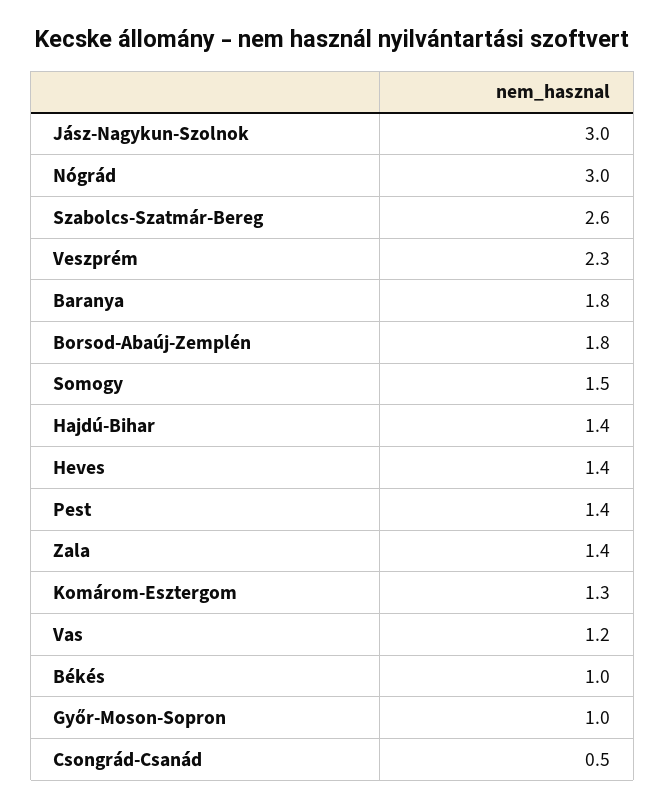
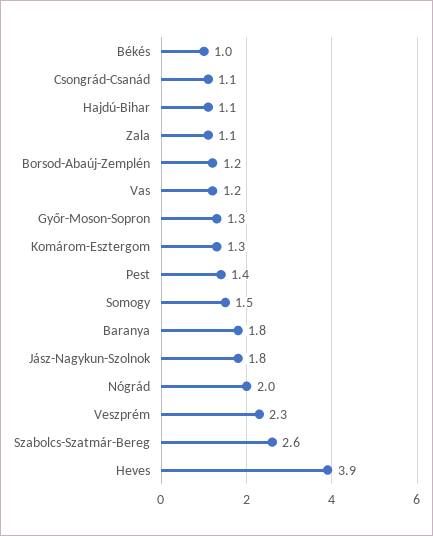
Jász-Nagykun-Szolnok: 3 -> 1.8
Nógrád: 3 -> 2
Borsod-Abaúj-Zemplén: 1.8 -> 1.2
Hajdú-Bihar: 1.4 -> 1.1
Heves: 1.4 -> 3.9
Zala: 1.4 -> 1.1
Győr-Moson-Sopron: 1 -> 1.3
Csongrád-Csanád: 0.5 -> 1.1

